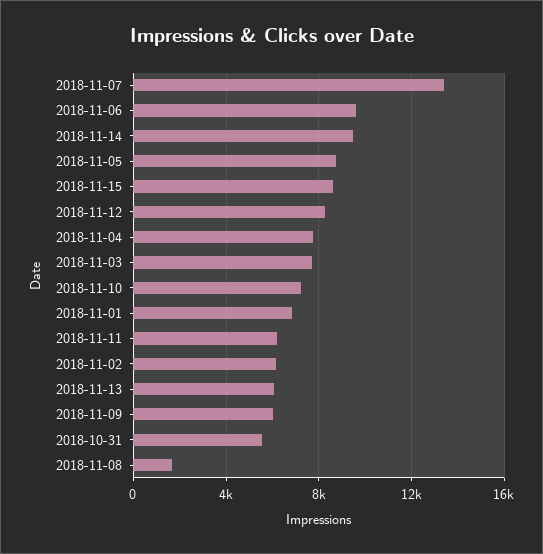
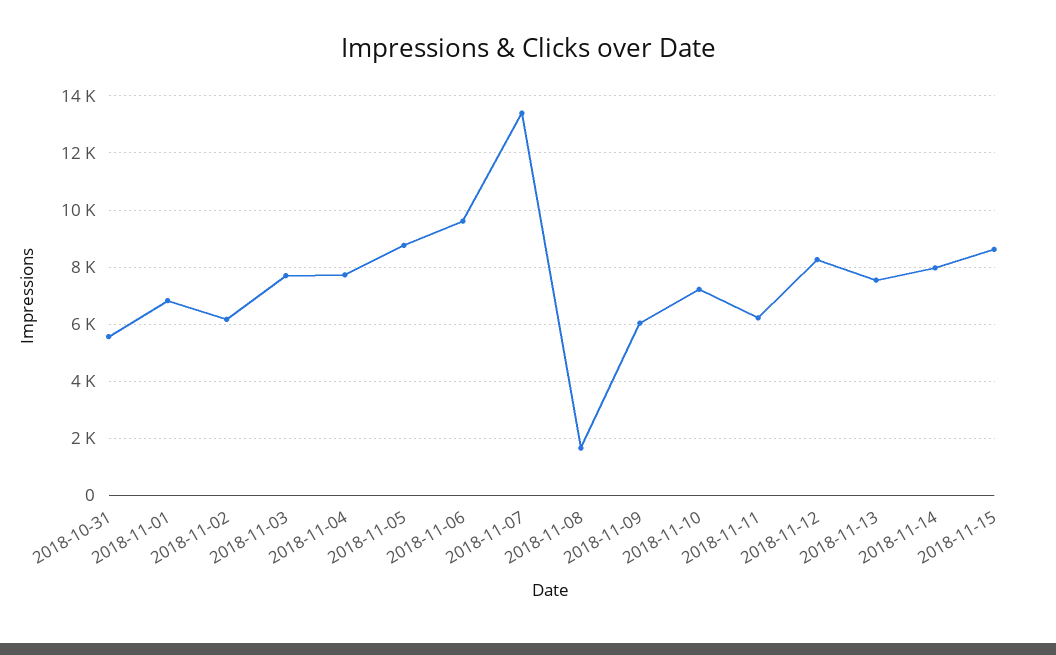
2018-11-14: 9500 -> 8000
2018-11-13: 6000 -> 7500

